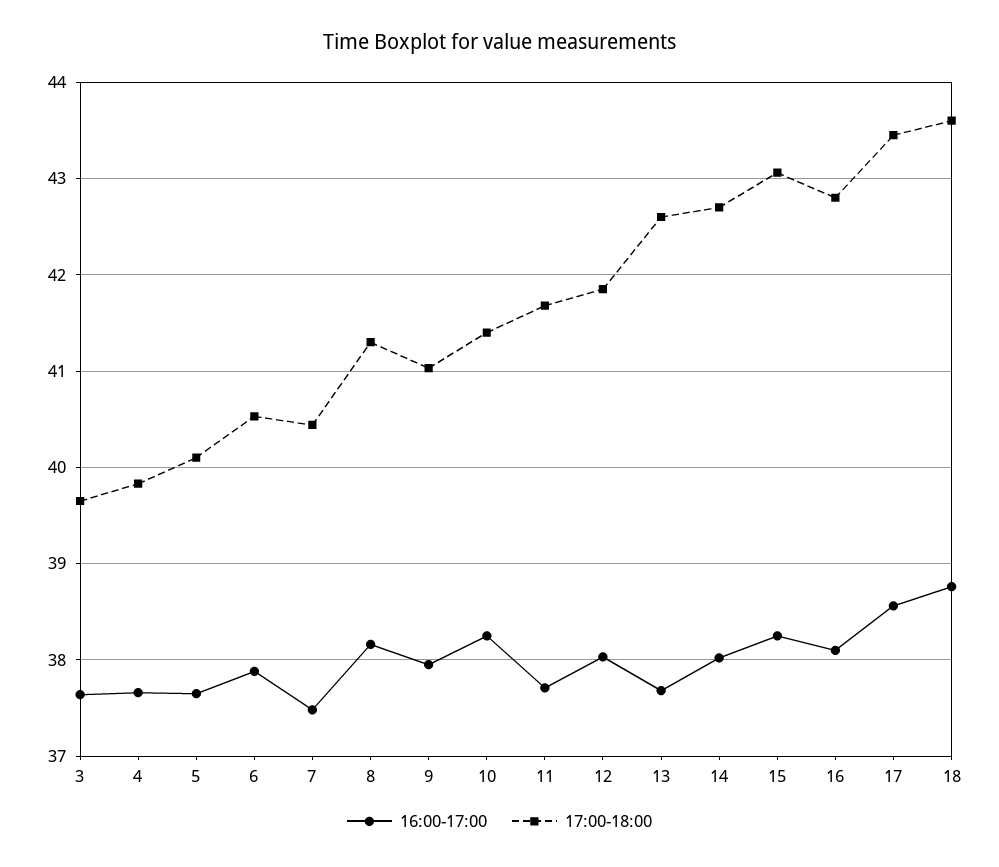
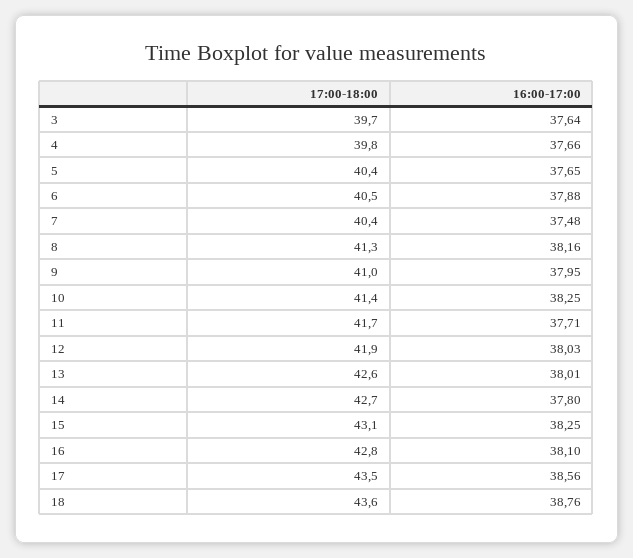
17:00-18:00, 5: 40.1 -> 40.4
16:00-17:00, 13: 37.7 -> 38.01
16:00-17:00, 14: 38 -> 37.8

